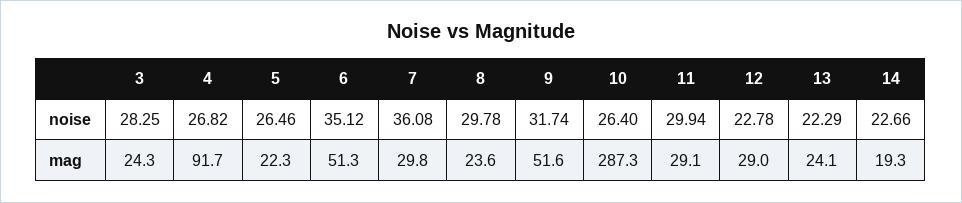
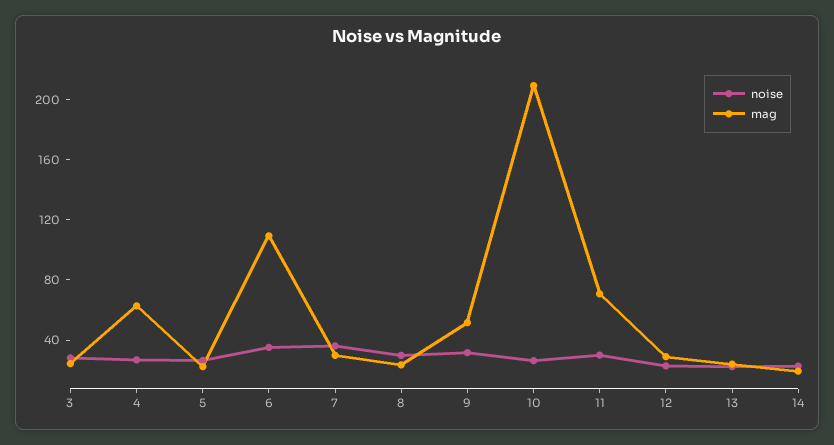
mag, 4: 91.7 -> 60
mag, 6: 51.3 -> 110
mag, 10: 287.3 -> 210
mag, 11: 29.1 -> 70

